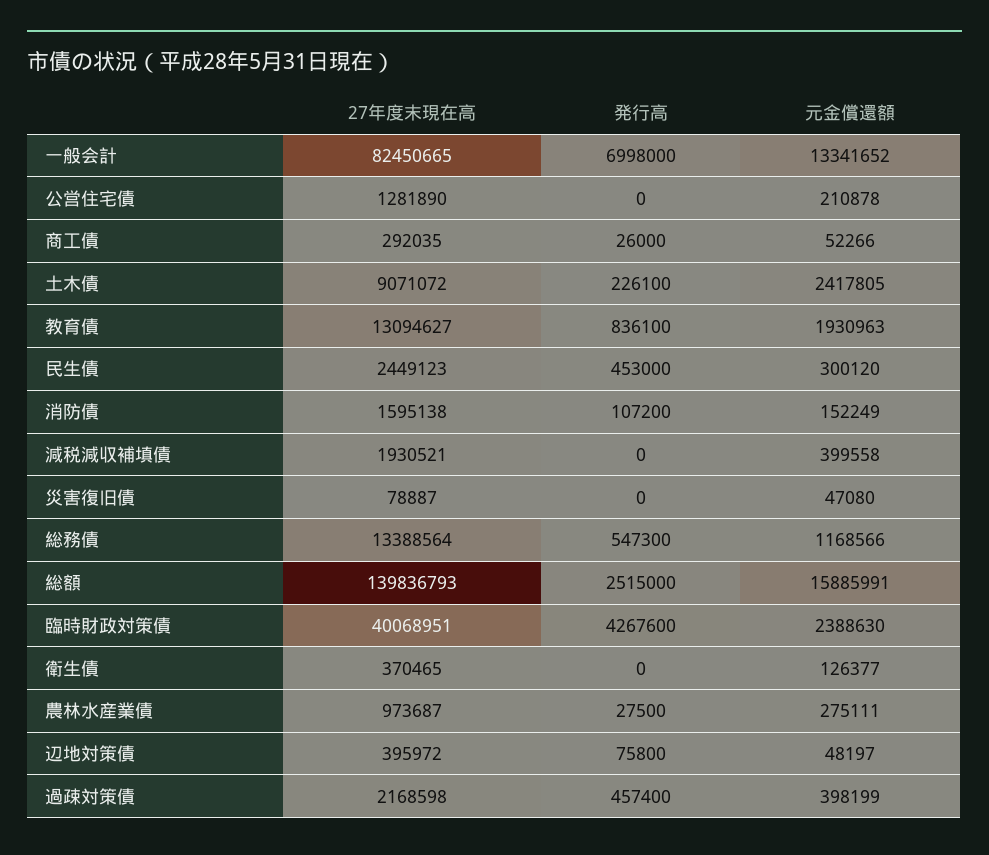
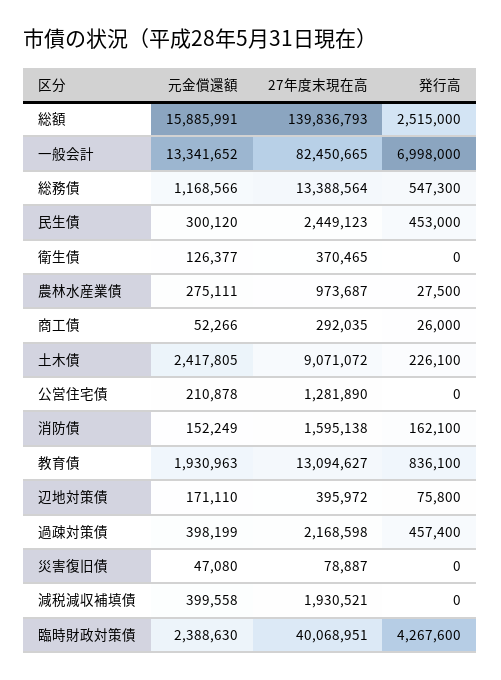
発行高, 消防債: 107200 -> 162100
元金償還額, 辺地対策債: 48197 -> 171110

